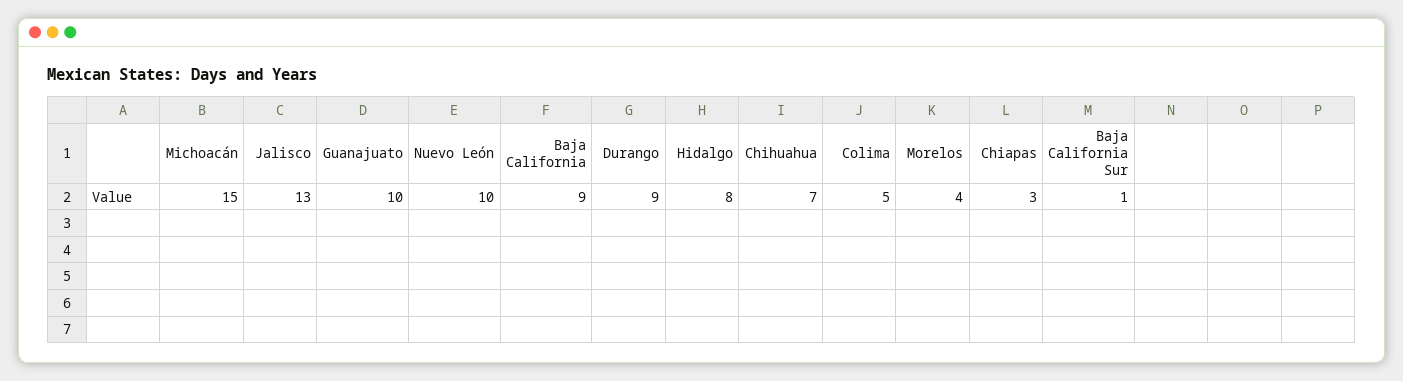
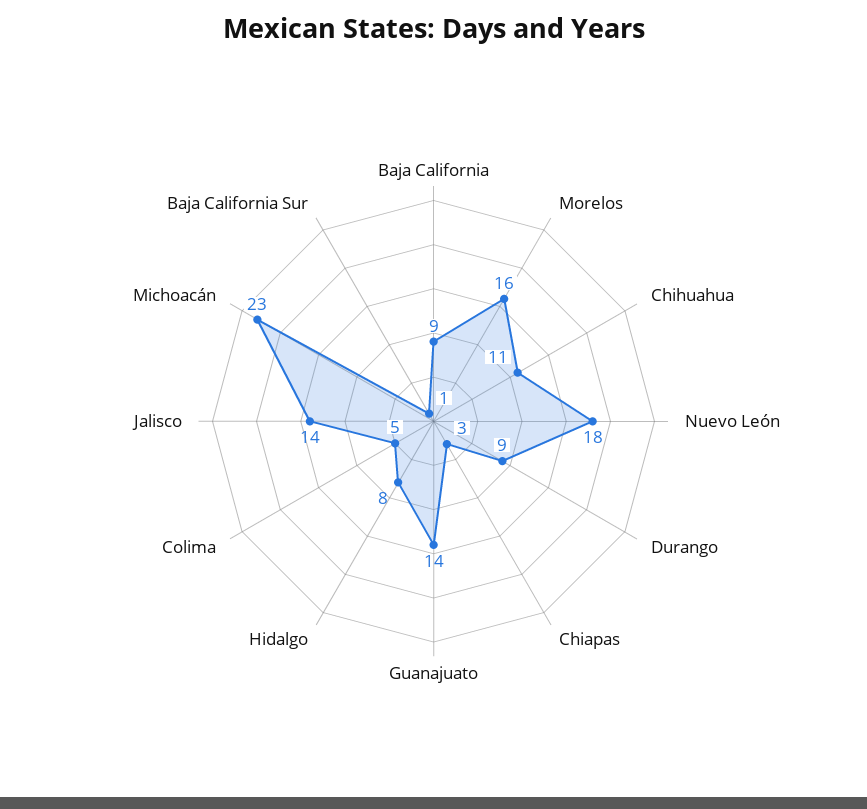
Michoacán: 15 -> 23
Jalisco: 13 -> 14
Guanajuato: 10 -> 14
Nuevo León: 10 -> 18
Chihuahua: 7 -> 11
Morelos: 4 -> 16

